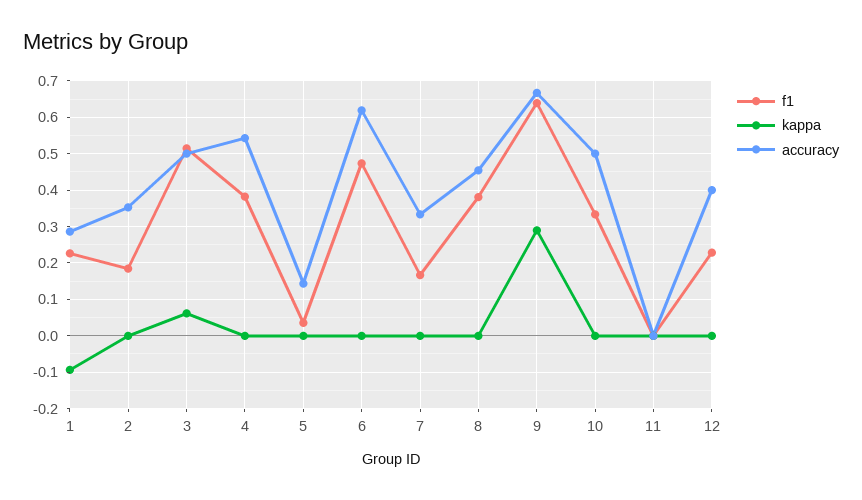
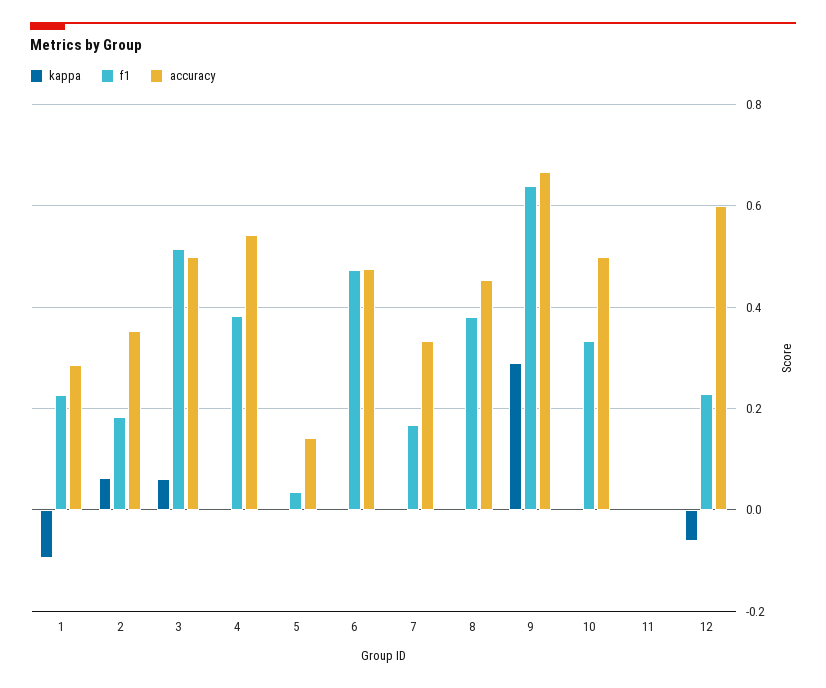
kappa, 2: 0 -> 0.06
accuracy, 6: 0.62 -> 0.48
kappa, 12: 0 -> -0.06
accuracy, 12: 0.4 -> 0.6

